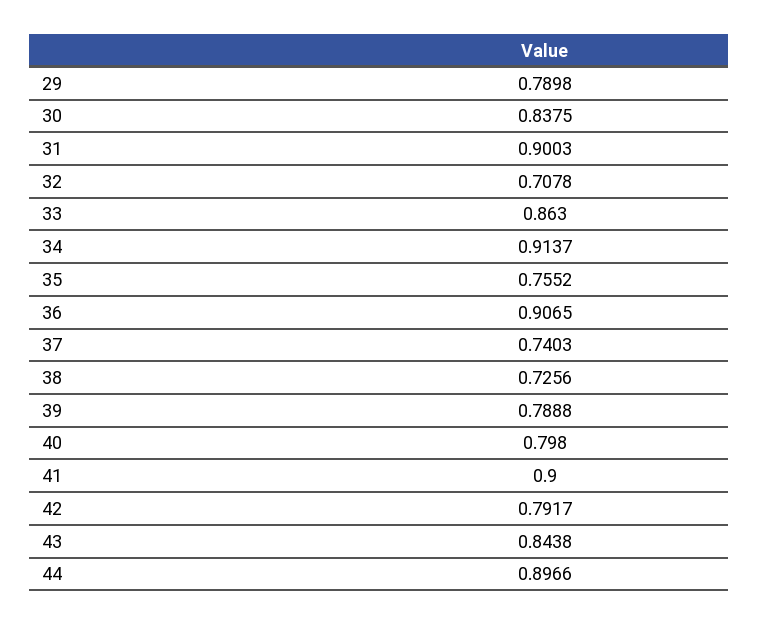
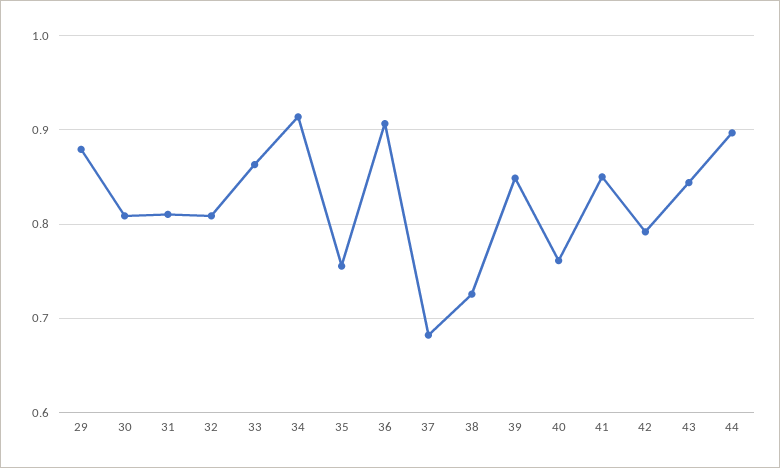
29: 0.7898 -> 0.88
30: 0.8375 -> 0.81
31: 0.9003 -> 0.81
32: 0.7078 -> 0.81
37: 0.7403 -> 0.68
39: 0.7888 -> 0.85
40: 0.798 -> 0.76
41: 0.9 -> 0.85

